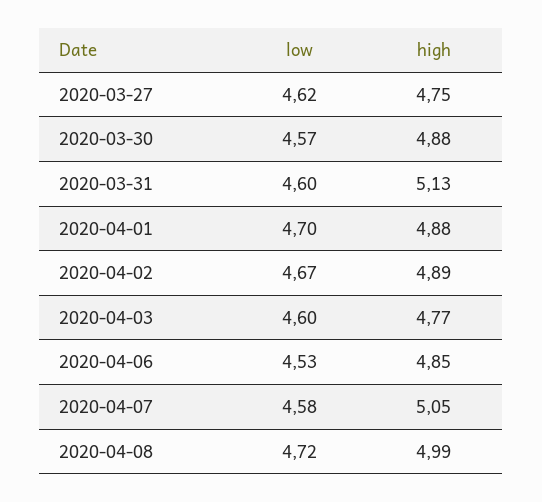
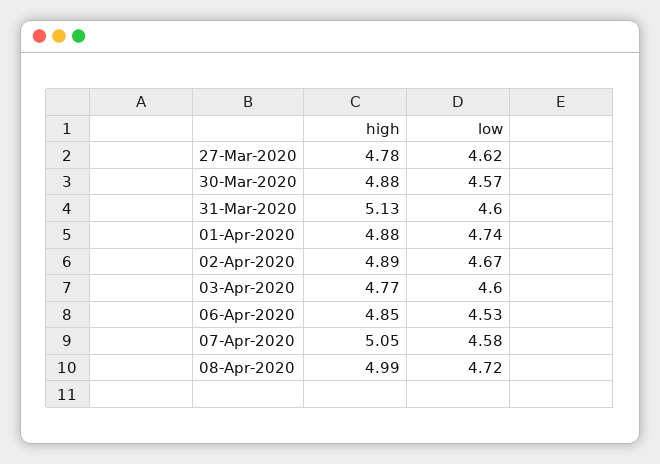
high, 2020-03-27: 4.75 -> 4.78
low, 2020-04-01: 4.7 -> 4.74

